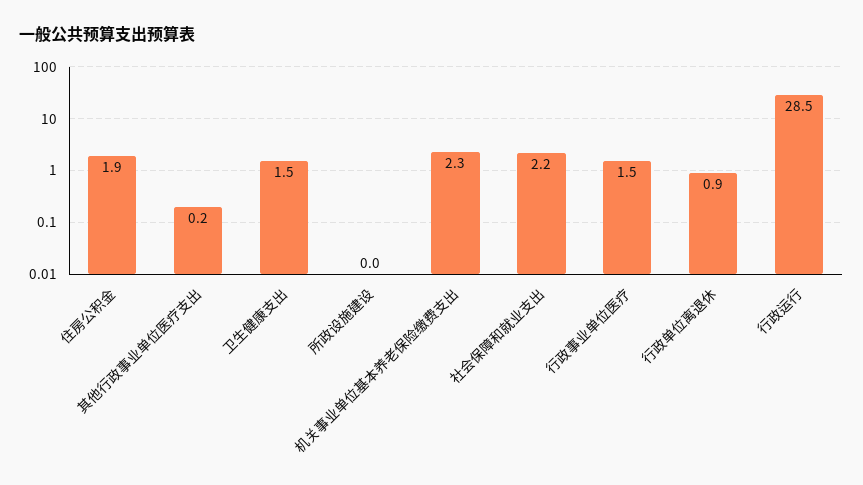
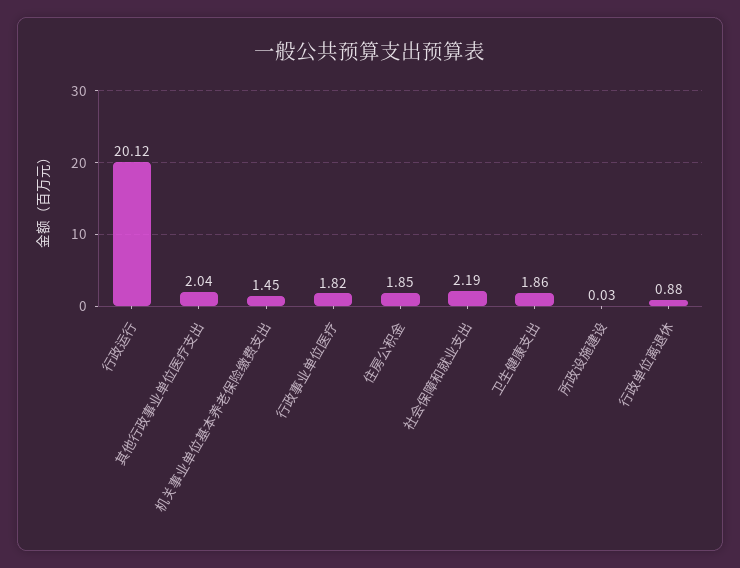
其他行政事业单位医疗支出: 0.2 -> 2.04
卫生健康支出: 1.5 -> 1.86
机关事业单位基本养老保险缴费支出: 2.3 -> 1.45
行政事业单位医疗: 1.5 -> 1.82
行政运行: 28.5 -> 20.12

